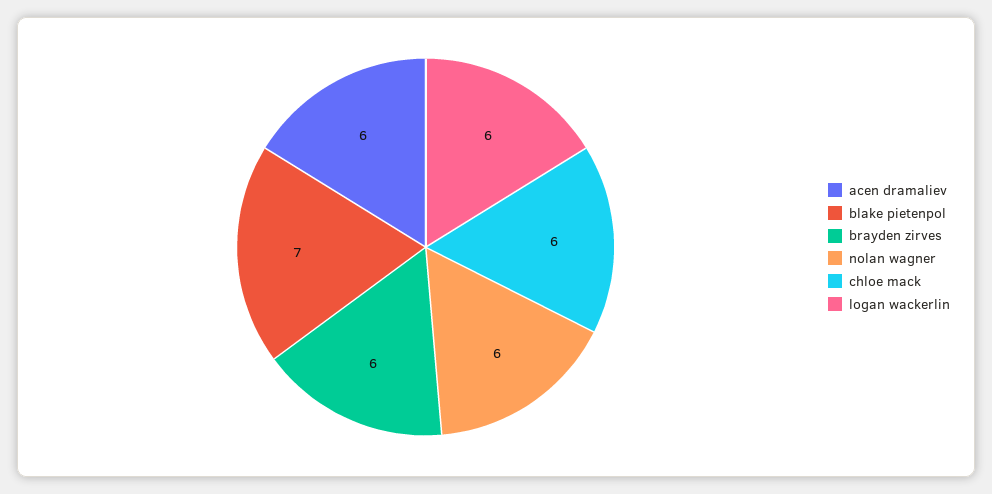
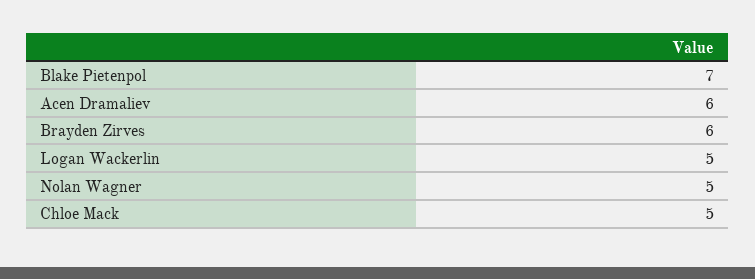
nolan wagner: 6 -> 5
chloe mack: 6 -> 5
logan wackerlin: 6 -> 5

